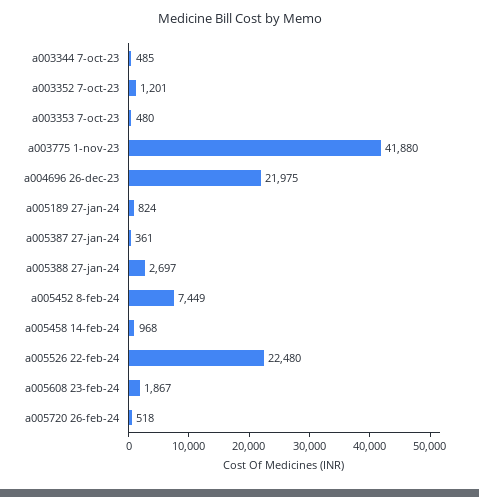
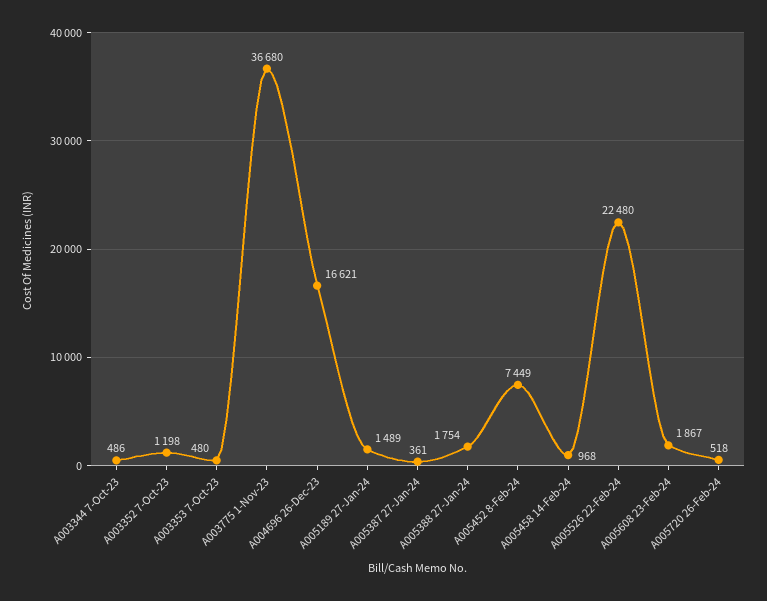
a003344 7-oct-23: 485 -> 486
a003352 7-oct-23: 1201 -> 1198
a003775 1-nov-23: 41880 -> 36680
a004696 26-dec-23: 21975 -> 16621
a005189 27-jan-24: 824 -> 1489
a005388 27-jan-24: 2697 -> 1754

